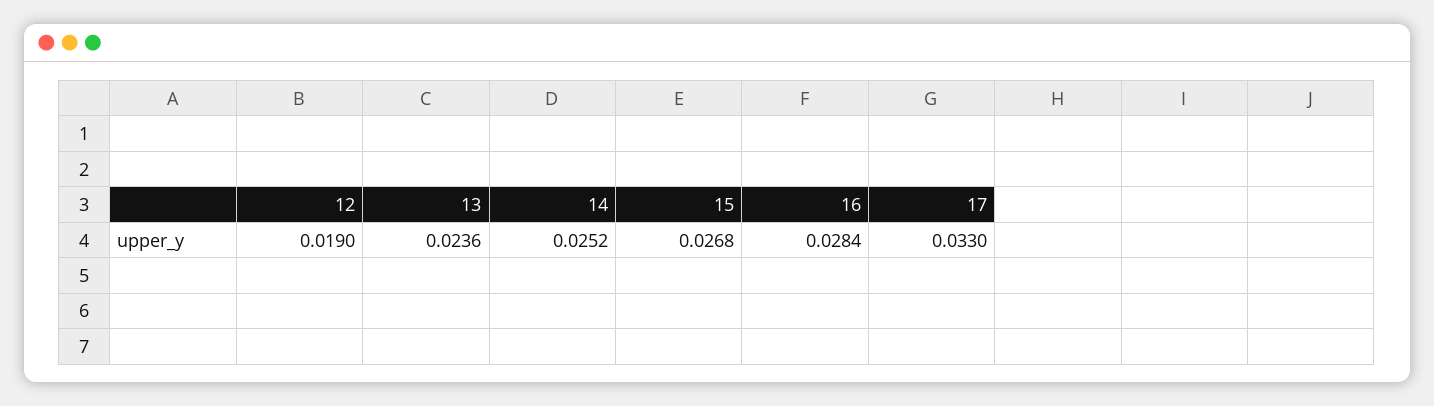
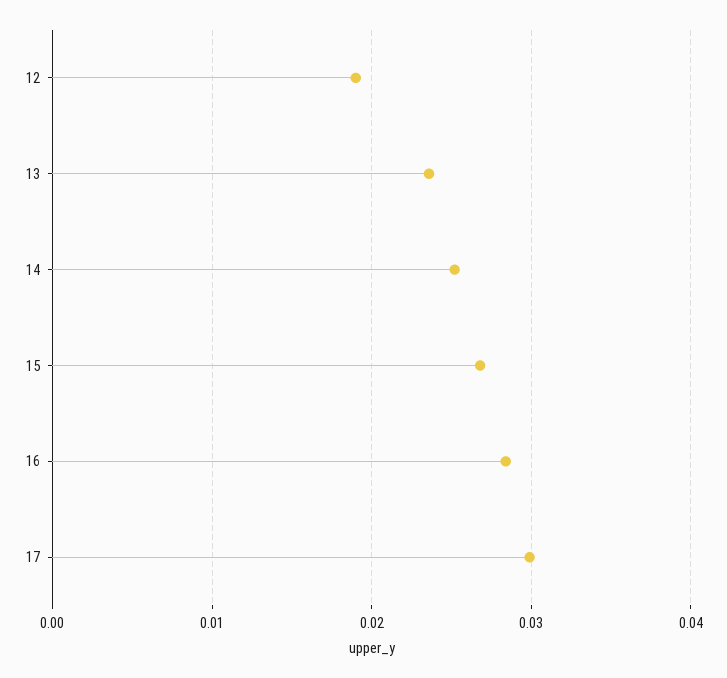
17: 0.033 -> 0.03

